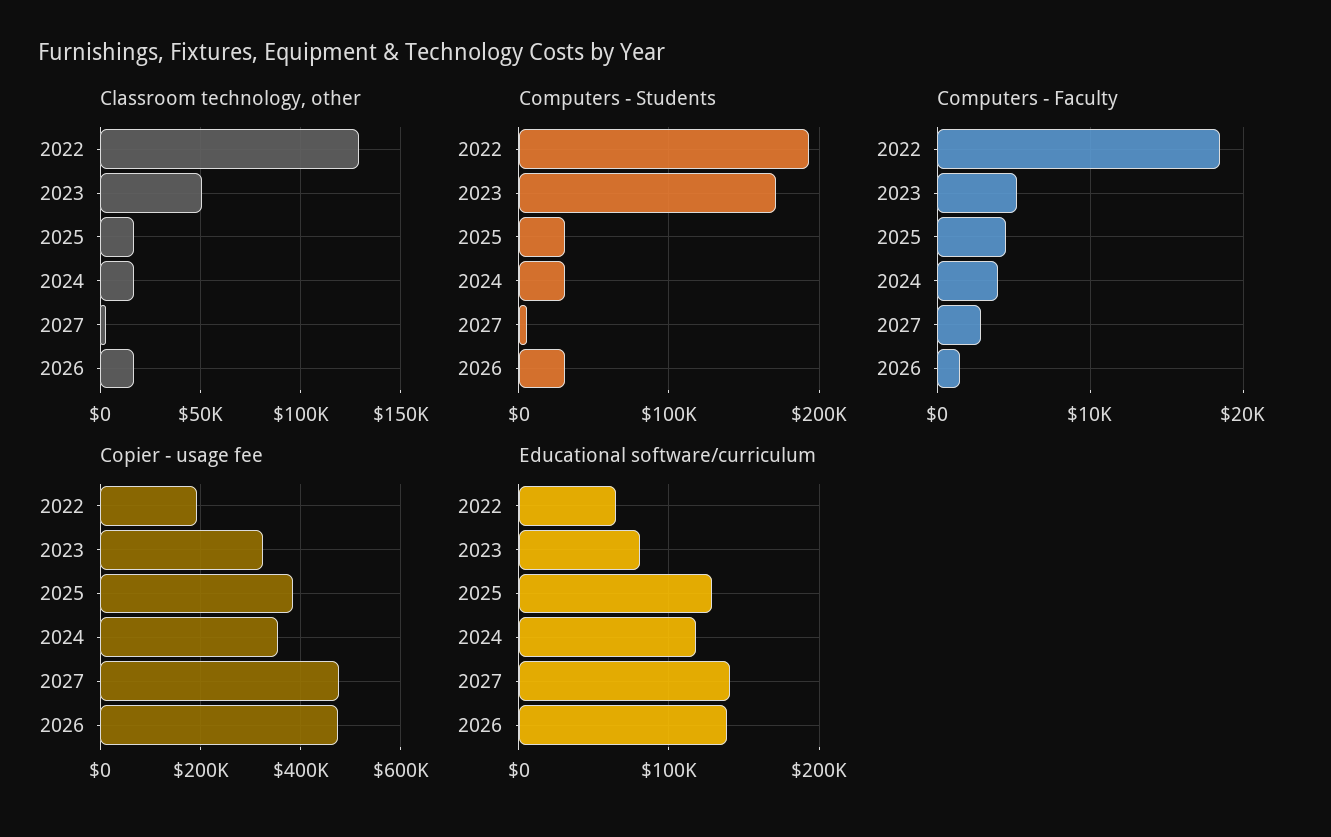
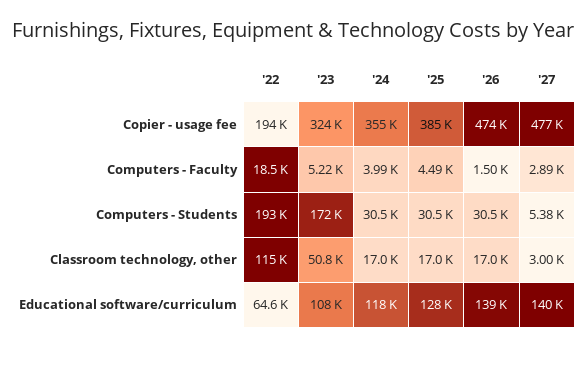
Classroom technology, other, 2022: 130000 -> 115000
Educational software/curriculum, 2023: 80000 -> 108000

